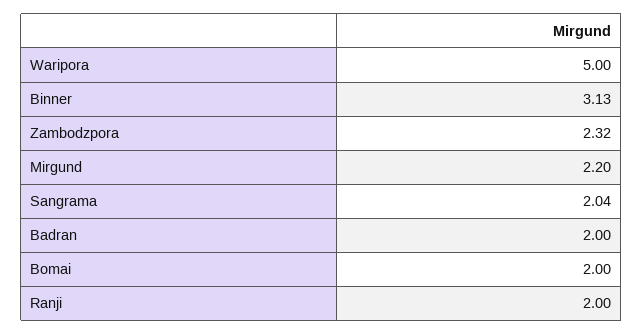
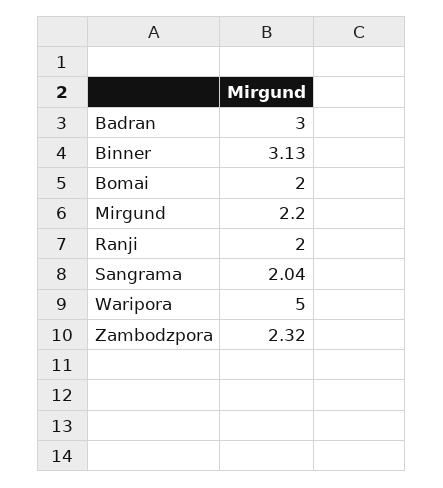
Badran: 2 -> 3

